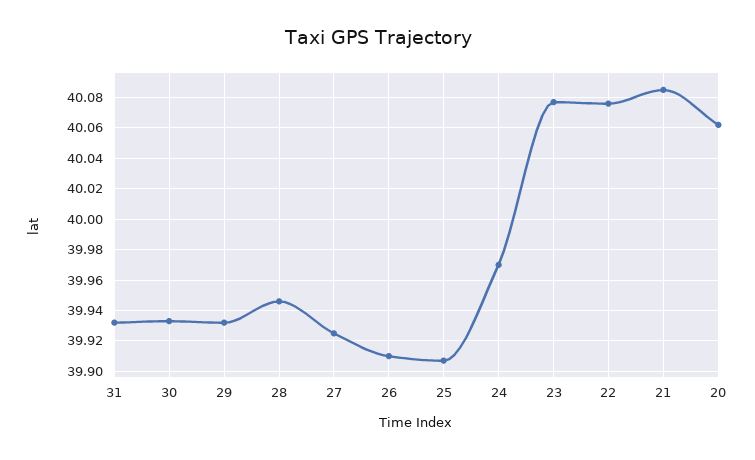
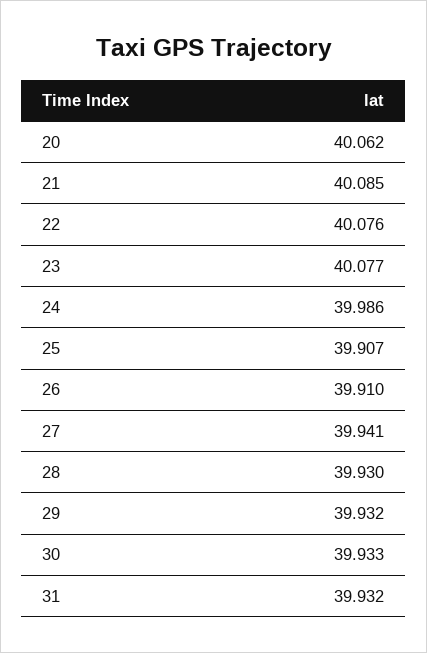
28: 39.945 -> 39.93
27: 39.925 -> 39.941
24: 39.97 -> 39.986

